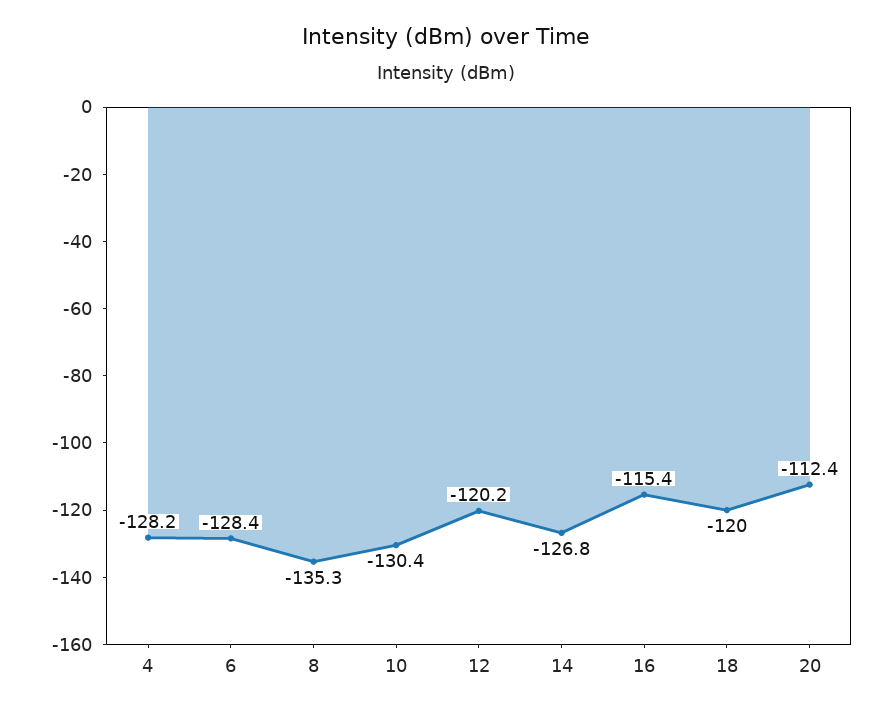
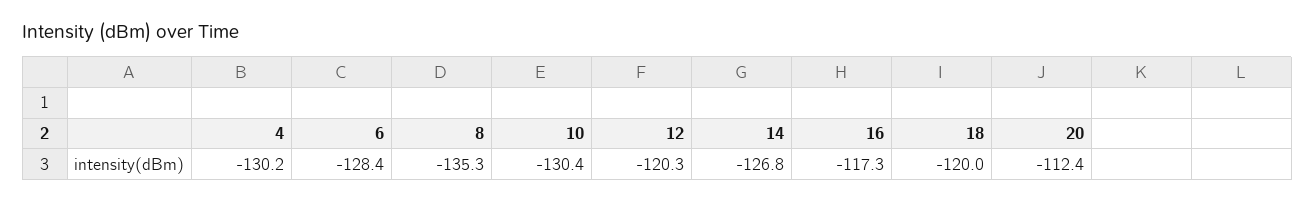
4: -128.2 -> -130.2
12: -120.2 -> -120.3
16: -115.4 -> -117.3

